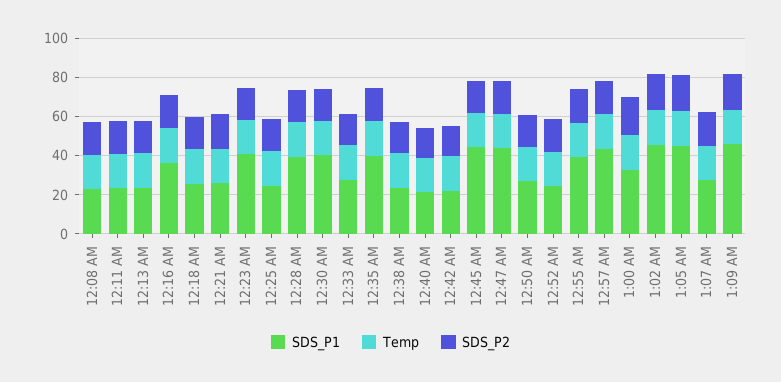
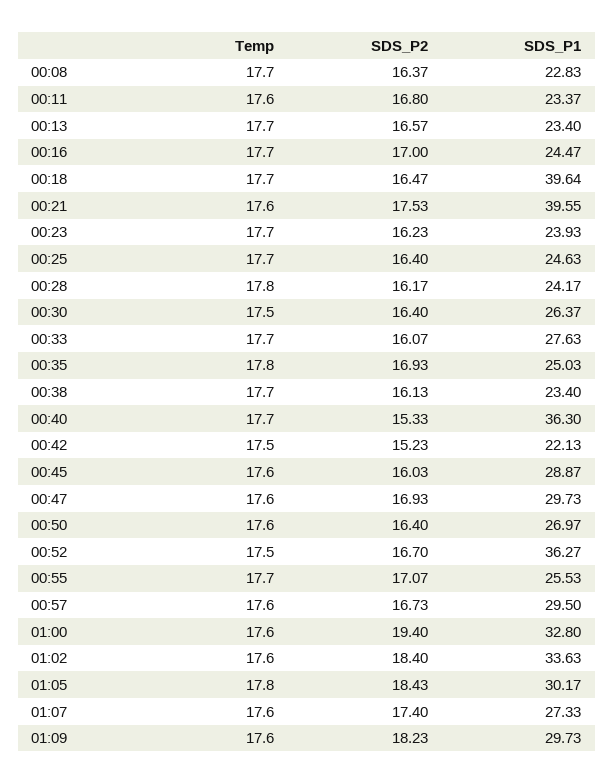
SDS_P1, 12:16 AM: 35 -> 24.47
SDS_P1, 12:18 AM: 25 -> 39.64
SDS_P1, 12:21 AM: 25 -> 39.55
SDS_P1, 12:23 AM: 40 -> 23.93
SDS_P1, 12:28 AM: 40 -> 24.17
SDS_P1, 12:30 AM: 40 -> 26.37
SDS_P1, 12:35 AM: 40 -> 25.03
SDS_P1, 12:40 AM: 20 -> 36.3
SDS_P1, 12:45 AM: 45 -> 28.87
SDS_P1, 12:47 AM: 45 -> 29.73
SDS_P1, 12:52 AM: 25 -> 36.27
SDS_P1, 12:55 AM: 40 -> 25.53
SDS_P1, 12:57 AM: 45 -> 29.5
SDS_P1, 1:02 AM: 45 -> 33.63
SDS_P1, 1:05 AM: 45 -> 30.17
SDS_P1, 1:09 AM: 45 -> 29.73

